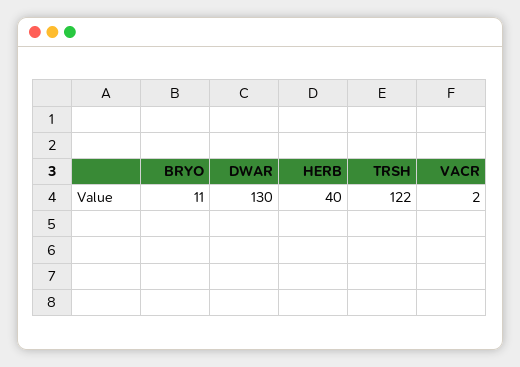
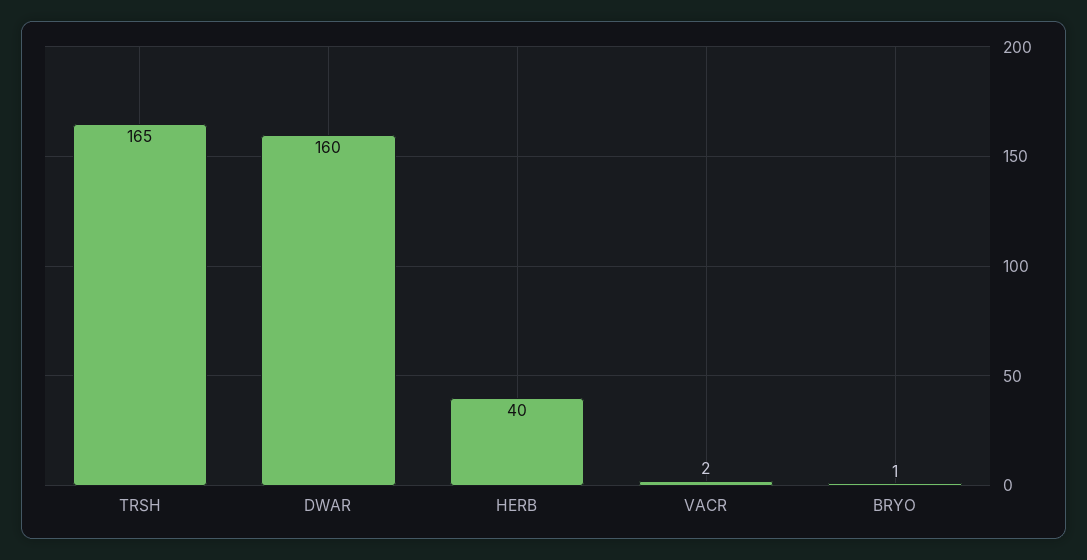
BRYO: 11 -> 1
DWAR: 130 -> 160
TRSH: 122 -> 165

